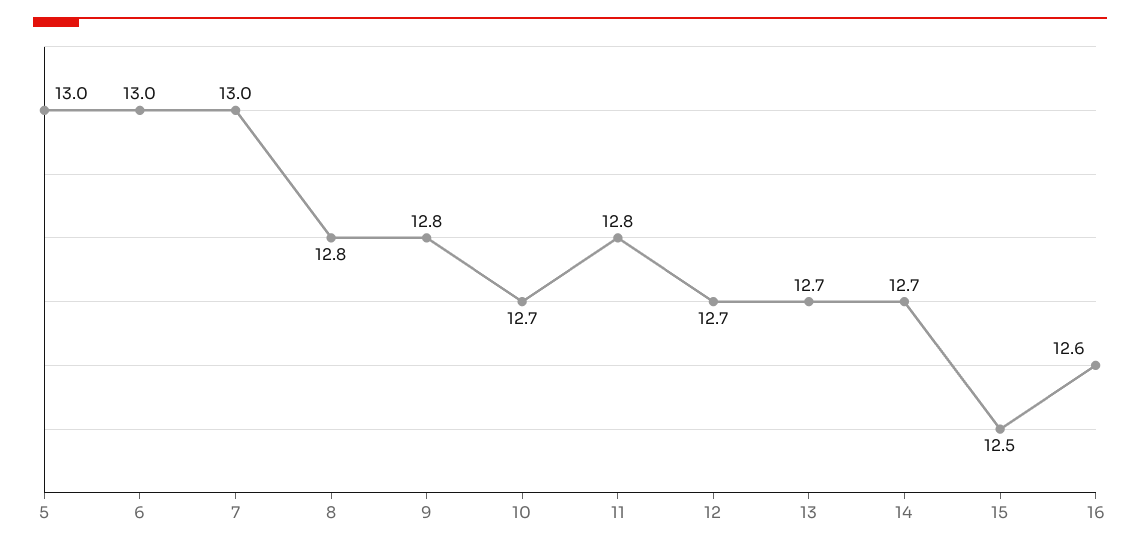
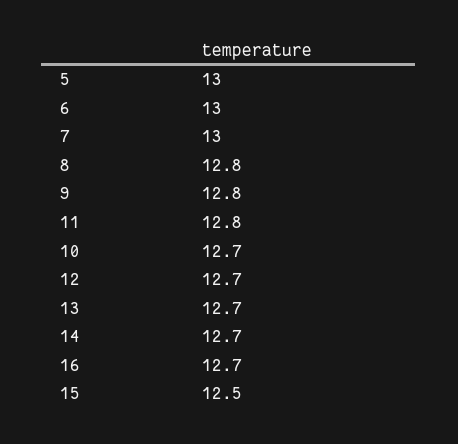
16: 12.6 -> 12.7

